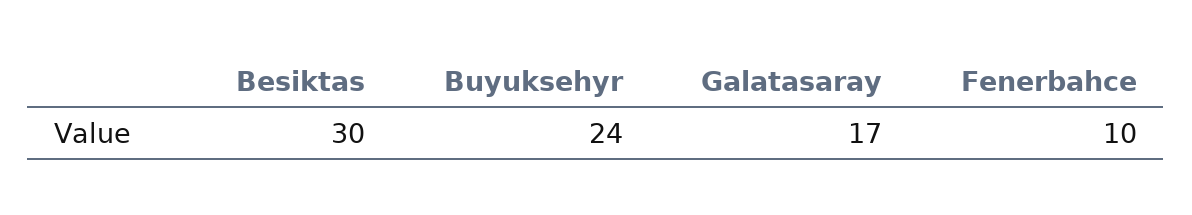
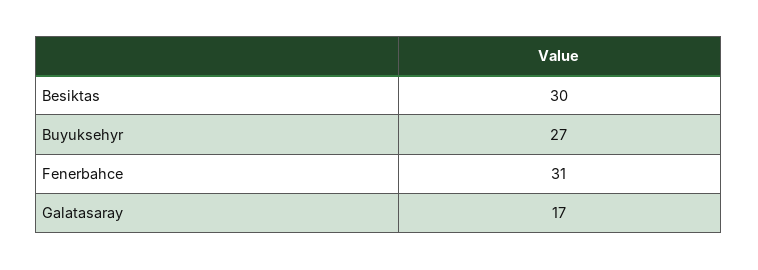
Buyuksehyr: 24 -> 27
Fenerbahce: 10 -> 31

